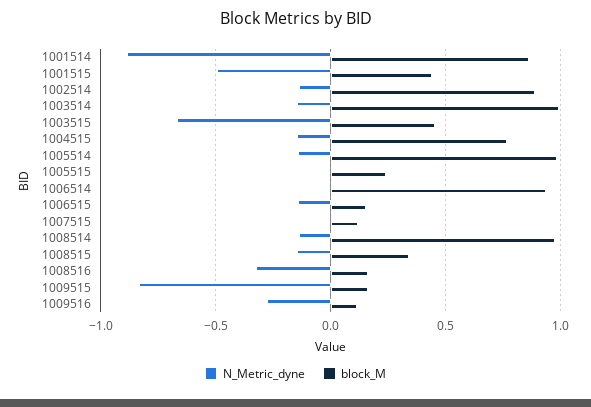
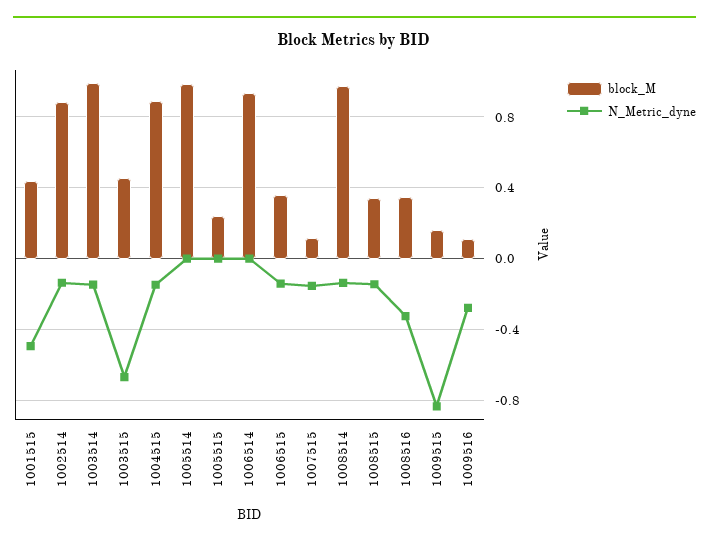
N_Metric_dyne, 1001514: -0.9 -> none
block_M, 1001514: 0.85 -> none
block_M, 1004515: 0.75 -> 0.9
N_Metric_dyne, 1005514: -0.15 -> 0
block_M, 1006515: 0.15 -> 0.35
N_Metric_dyne, 1007515: 0 -> -0.15
block_M, 1008516: 0.15 -> 0.35

